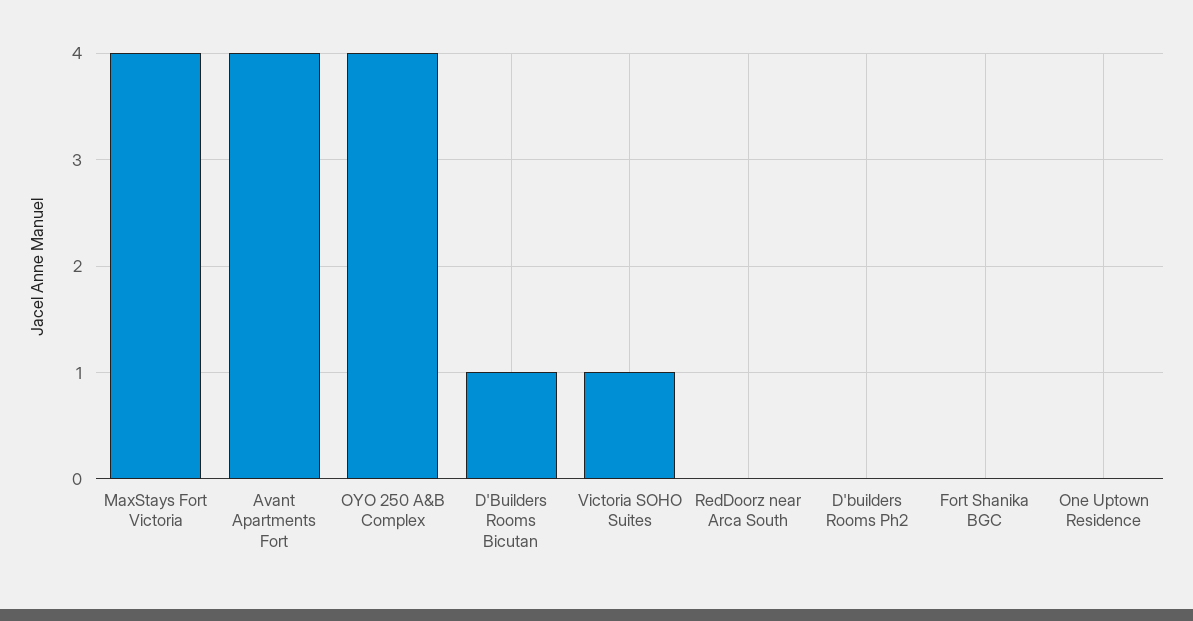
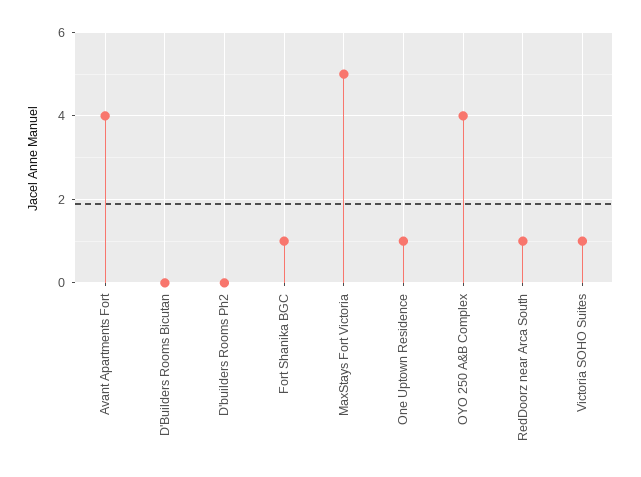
MaxStays Fort Victoria: 4 -> 5
D'Builders Rooms Bicutan: 1 -> 0
RedDoorz near Arca South: 0 -> 1
Fort Shanika BGC: 0 -> 1
One Uptown Residence: 0 -> 1

